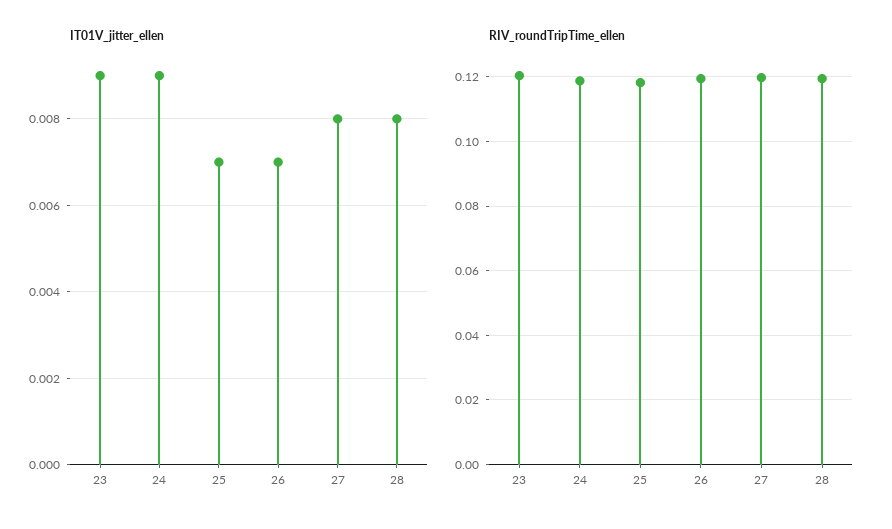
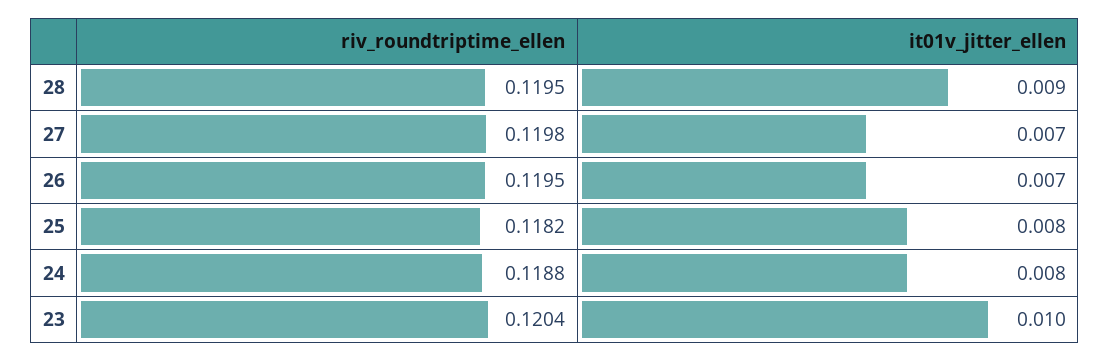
IT01V_jitter_ellen, 23: 0.009 -> 0.01
IT01V_jitter_ellen, 24: 0.009 -> 0.008
IT01V_jitter_ellen, 25: 0.007 -> 0.008
IT01V_jitter_ellen, 27: 0.008 -> 0.007
IT01V_jitter_ellen, 28: 0.008 -> 0.009

